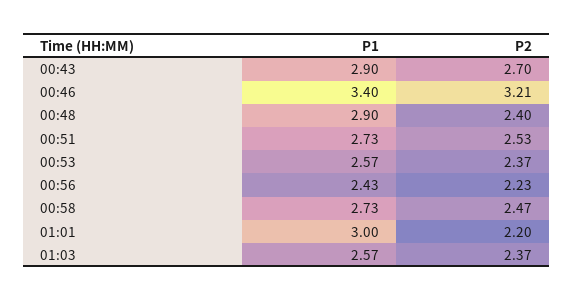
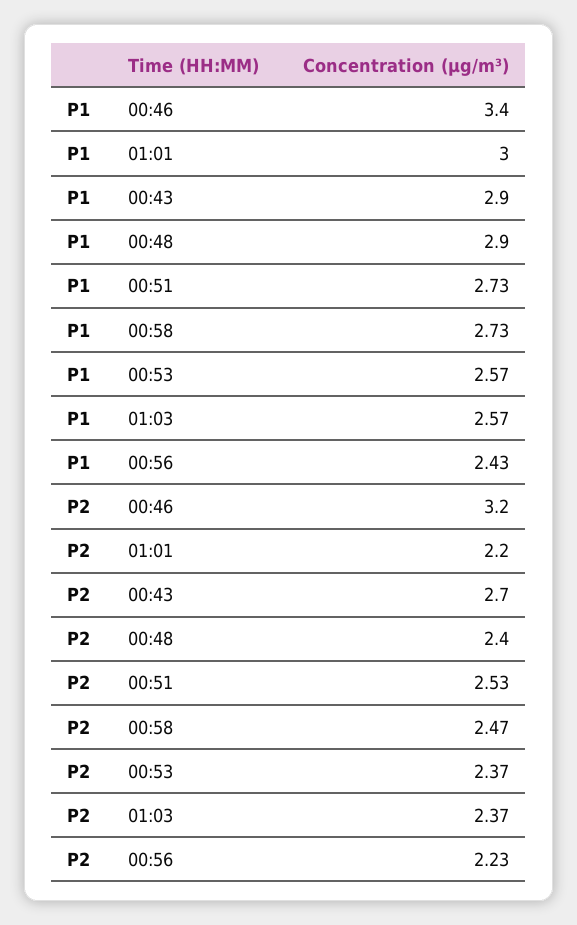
P2, 00:46: 3.21 -> 3.2

